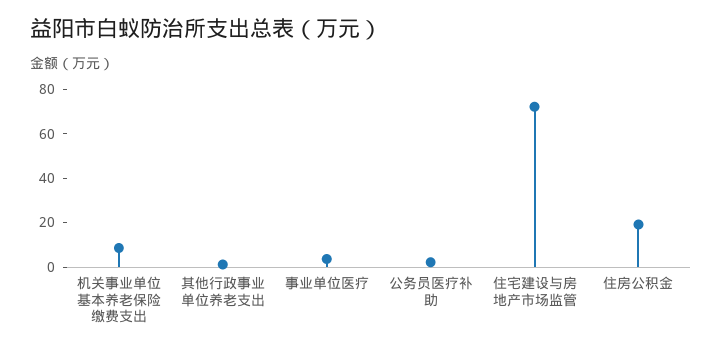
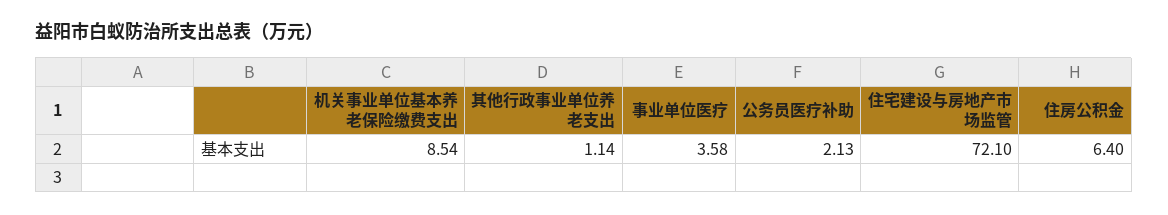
住房公积金: 20 -> 6.4

